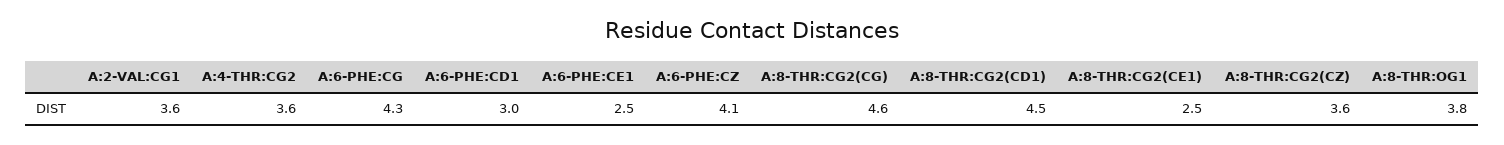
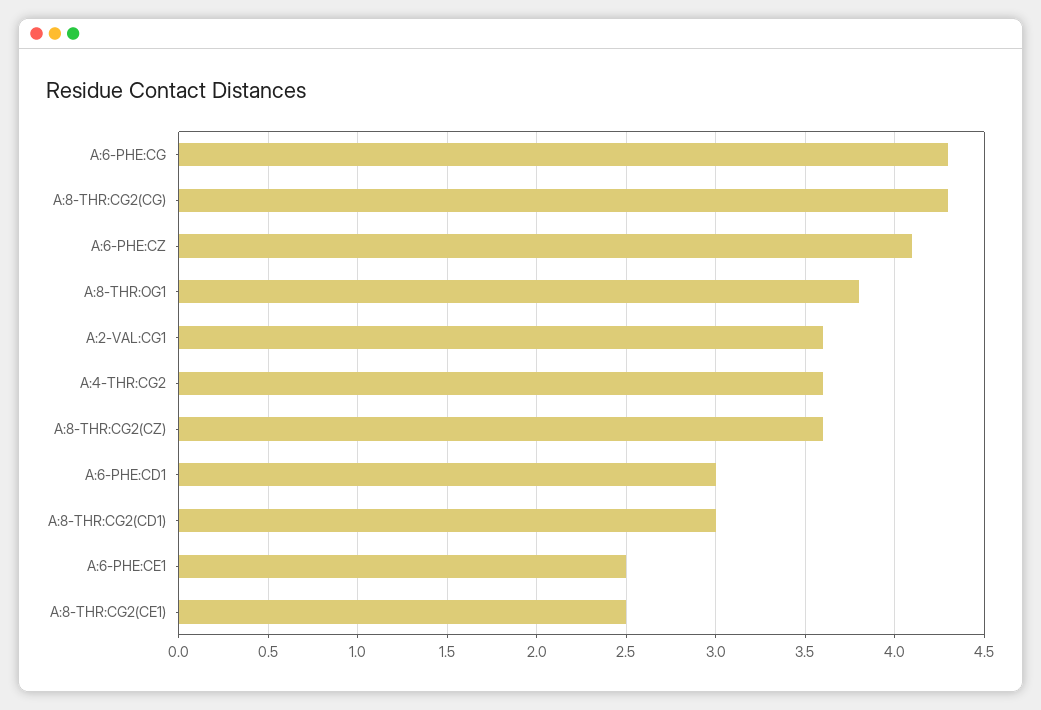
A:8-THR:CG2(CG): 4.6 -> 4.3
A:8-THR:CG2(CD1): 4.5 -> 3

